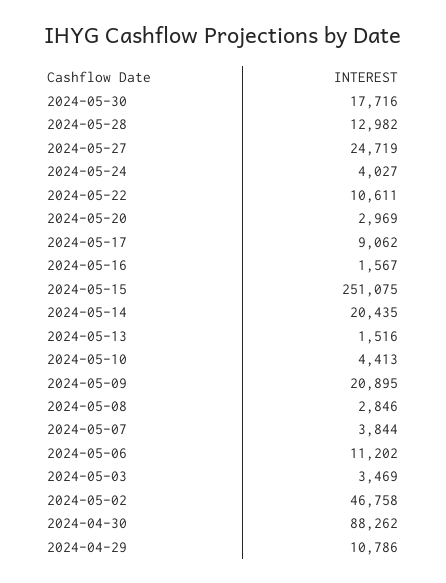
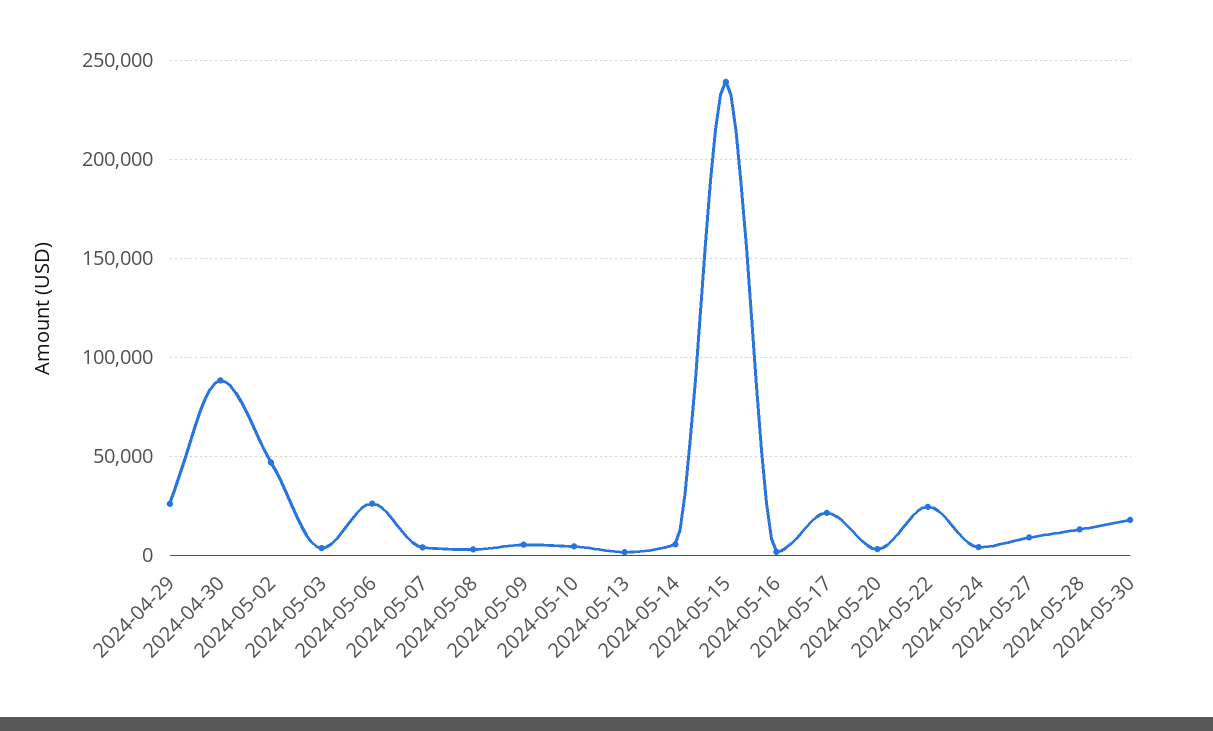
2024-05-27: 24719 -> 10000
2024-05-22: 10611 -> 25000
2024-05-17: 9062 -> 20000
2024-05-15: 251075 -> 240000
2024-05-14: 20435 -> 5000
2024-05-09: 20895 -> 5000
2024-05-06: 11202 -> 25000
2024-04-29: 10786 -> 25000

